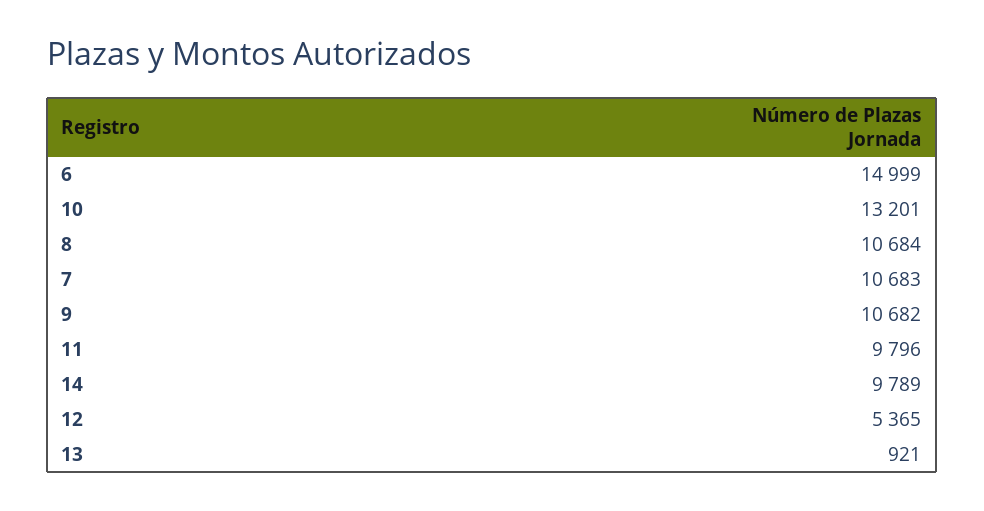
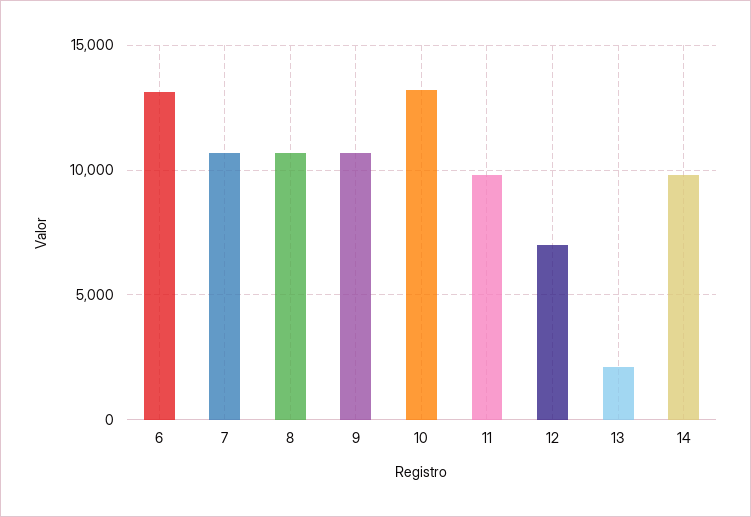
6: 14999 -> 13000
12: 5365 -> 7000
13: 921 -> 2000

